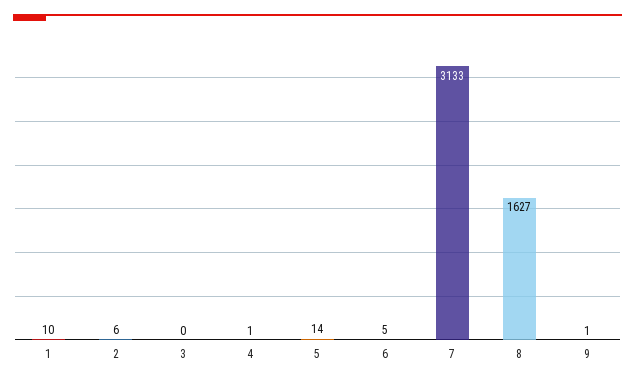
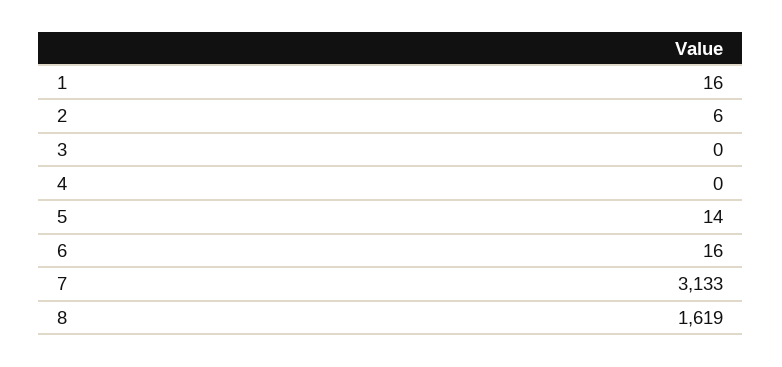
1: 10 -> 16
4: 1 -> 0
6: 5 -> 16
8: 1627 -> 1619
9: 1 -> none

